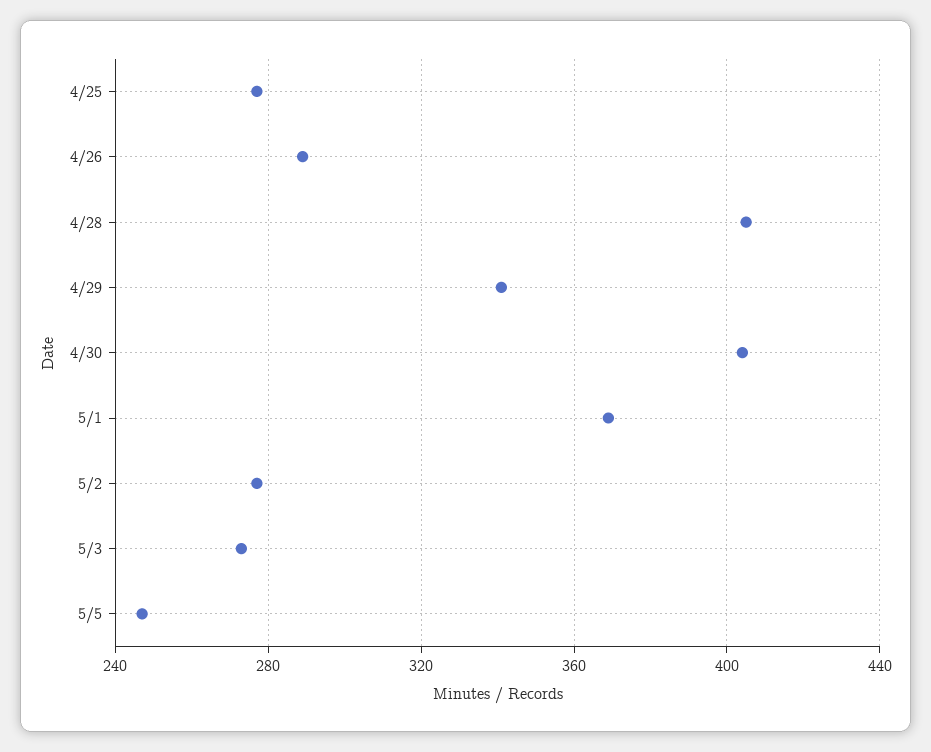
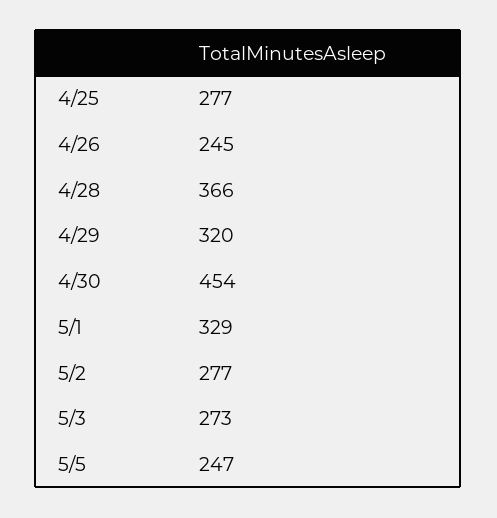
4/26: 290 -> 245
4/28: 405 -> 366
4/29: 340 -> 320
4/30: 405 -> 454
5/1: 370 -> 329

